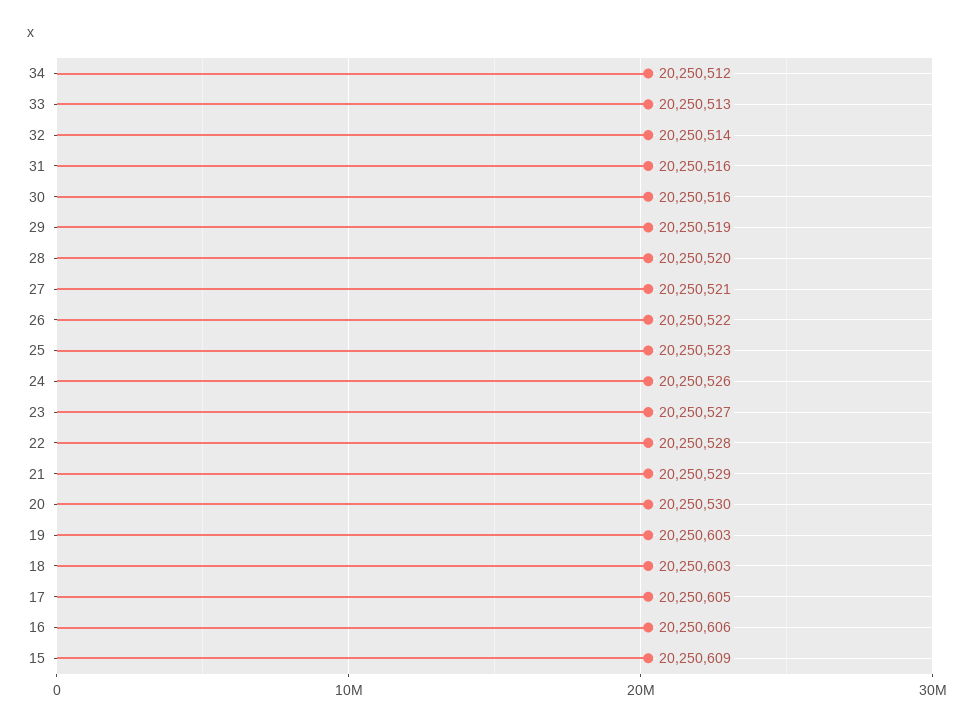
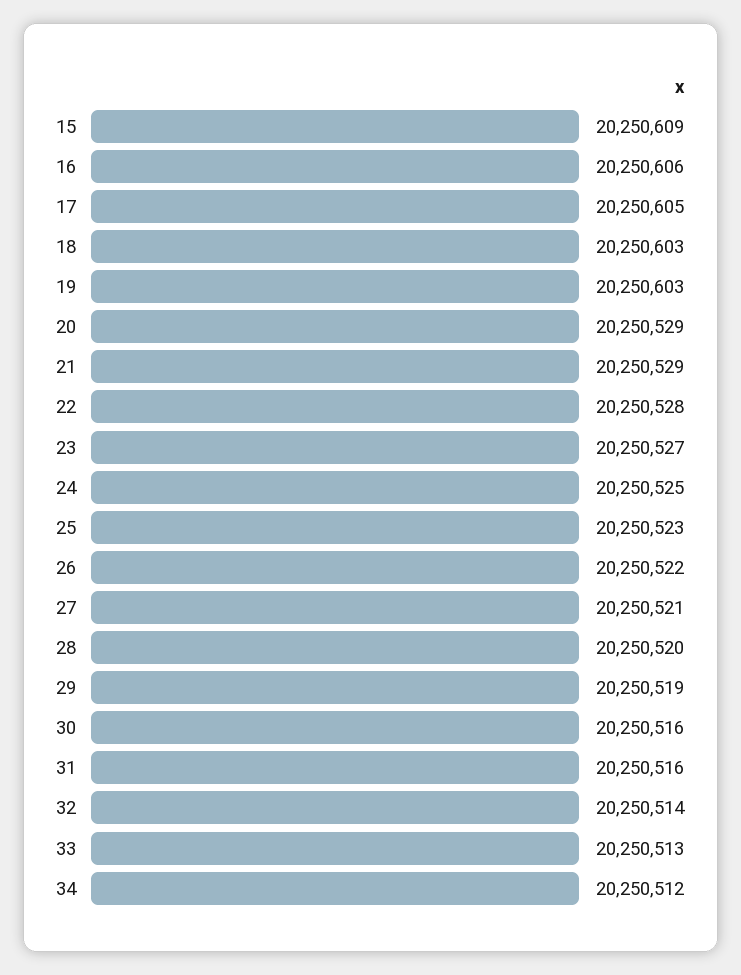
24: 20250526 -> 20250525
20: 20250530 -> 20250529

